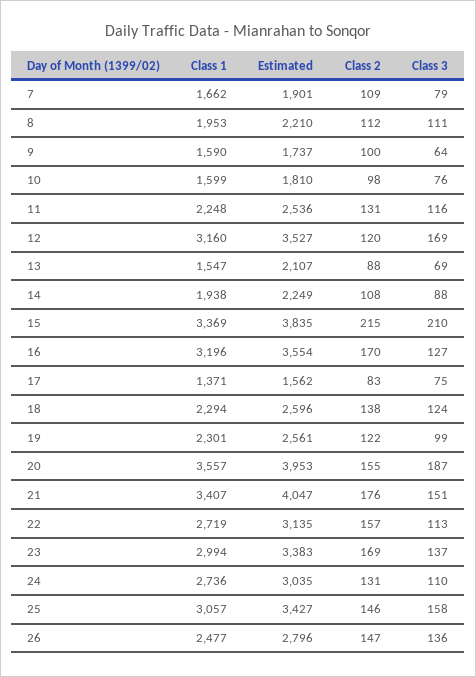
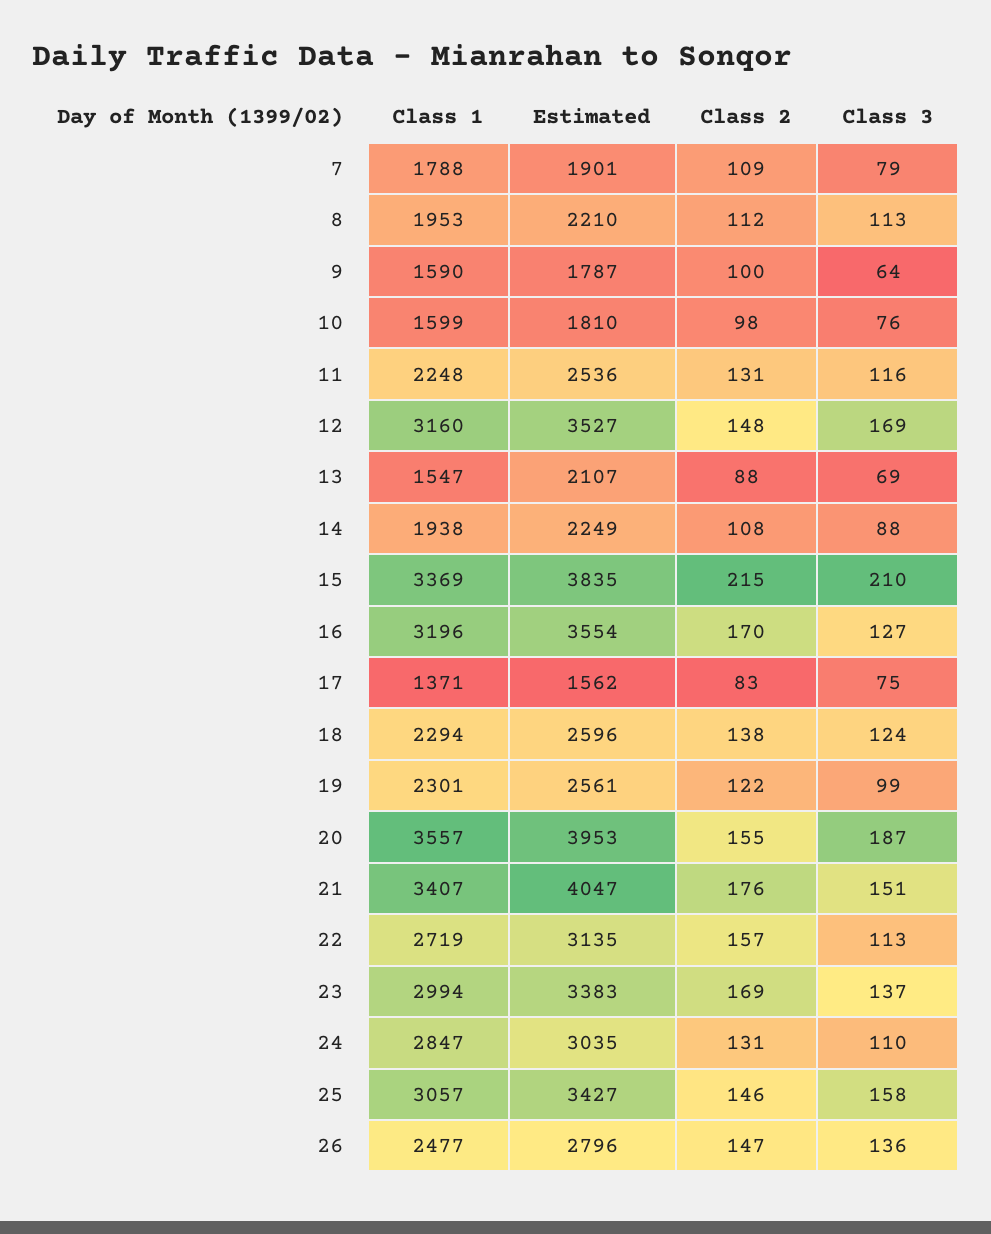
Class 1, 7: 1662 -> 1788
Class 3, 8: 111 -> 113
Estimated, 9: 1737 -> 1787
Class 2, 12: 120 -> 148
Class 1, 24: 2736 -> 2847

